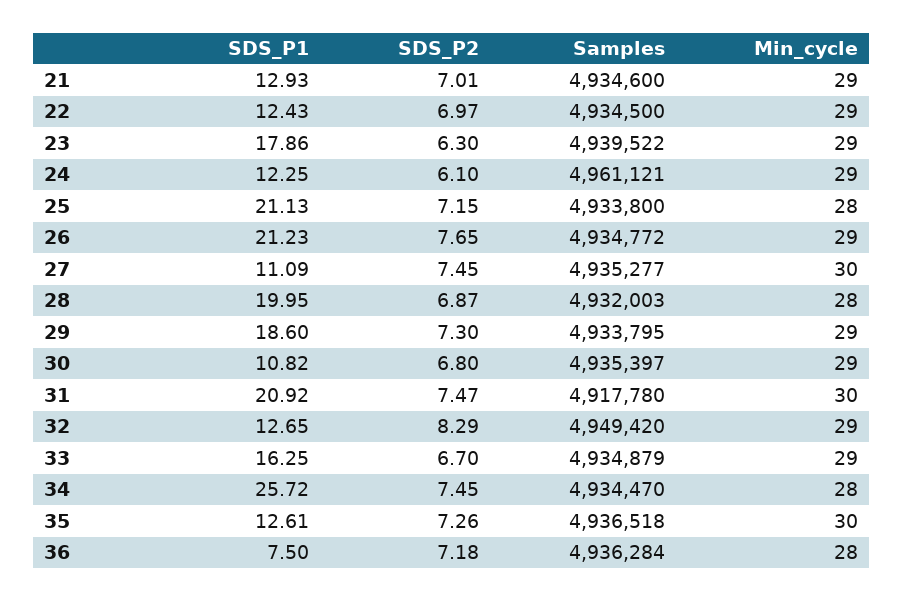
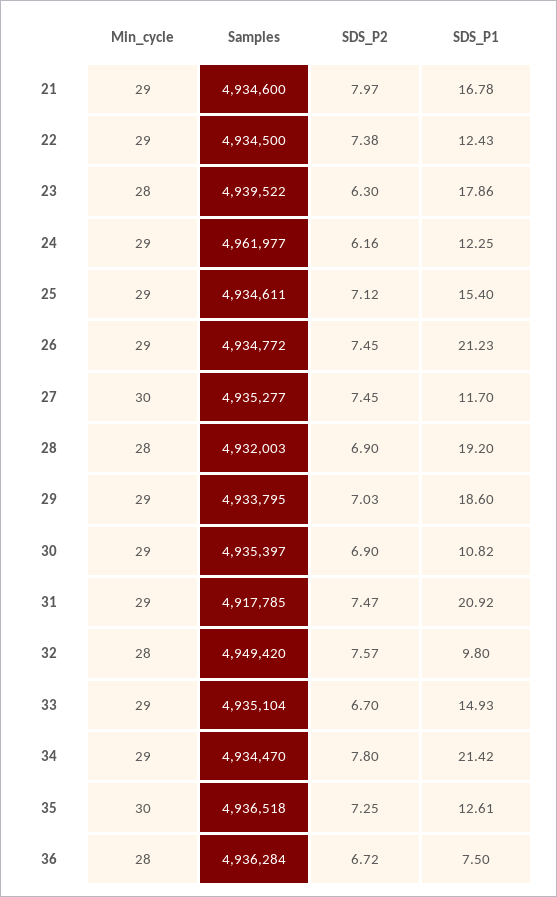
SDS_P1, 21: 12.93 -> 16.78
SDS_P2, 21: 7.01 -> 7.97
SDS_P2, 22: 6.97 -> 7.38
Min_cycle, 23: 29 -> 28
SDS_P2, 24: 6.1 -> 6.16
Samples, 24: 4961121 -> 4961977
SDS_P1, 25: 21.13 -> 15.4
SDS_P2, 25: 7.15 -> 7.12
Samples, 25: 4933800 -> 4934611
Min_cycle, 25: 28 -> 29
SDS_P2, 26: 7.65 -> 7.45
SDS_P1, 27: 11.09 -> 11.7
SDS_P1, 28: 19.95 -> 19.2
SDS_P2, 28: 6.87 -> 6.9
SDS_P2, 29: 7.3 -> 7.03
SDS_P2, 30: 6.8 -> 6.9
Samples, 31: 4917780 -> 4917785
Min_cycle, 31: 30 -> 29
SDS_P1, 32: 12.65 -> 9.8
SDS_P2, 32: 8.29 -> 7.57
Min_cycle, 32: 29 -> 28
SDS_P1, 33: 16.25 -> 14.93
Samples, 33: 4934879 -> 4935104
SDS_P1, 34: 25.72 -> 21.42
SDS_P2, 34: 7.45 -> 7.8
Min_cycle, 34: 28 -> 29
SDS_P2, 35: 7.26 -> 7.25
SDS_P2, 36: 7.18 -> 6.72

